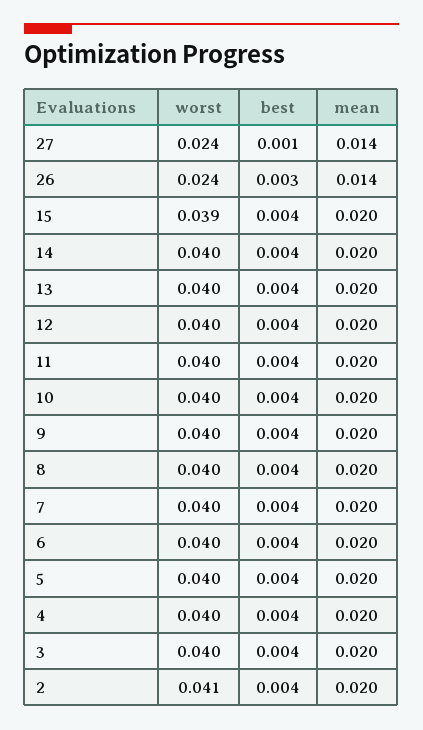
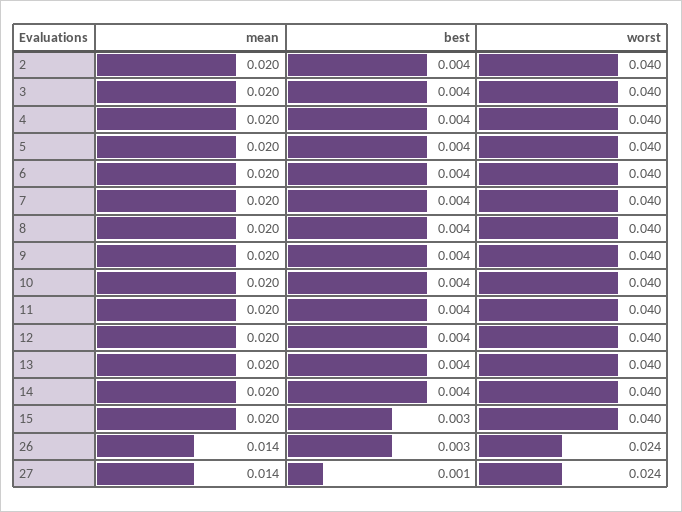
worst, 15: 0.039 -> 0.04
best, 15: 0.004 -> 0.003
worst, 2: 0.041 -> 0.04

